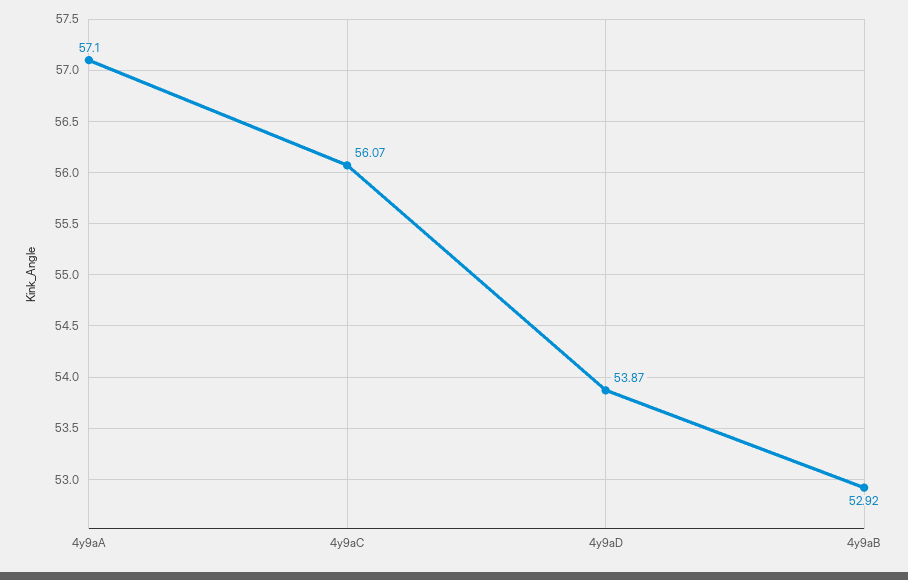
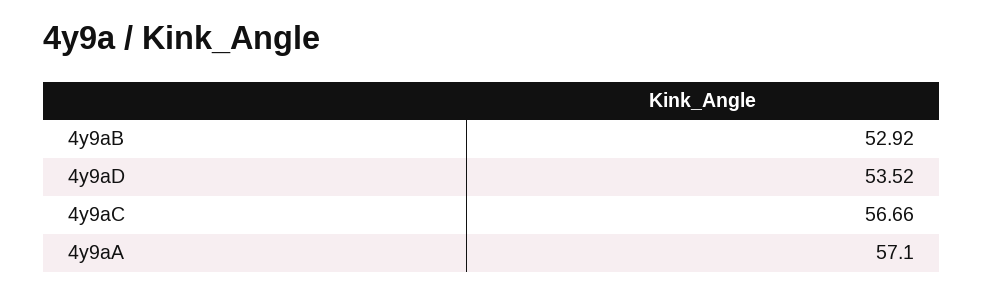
4y9aC: 56.07 -> 56.66
4y9aD: 53.87 -> 53.52

